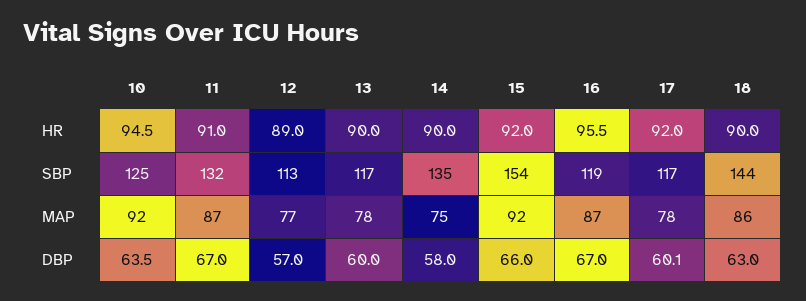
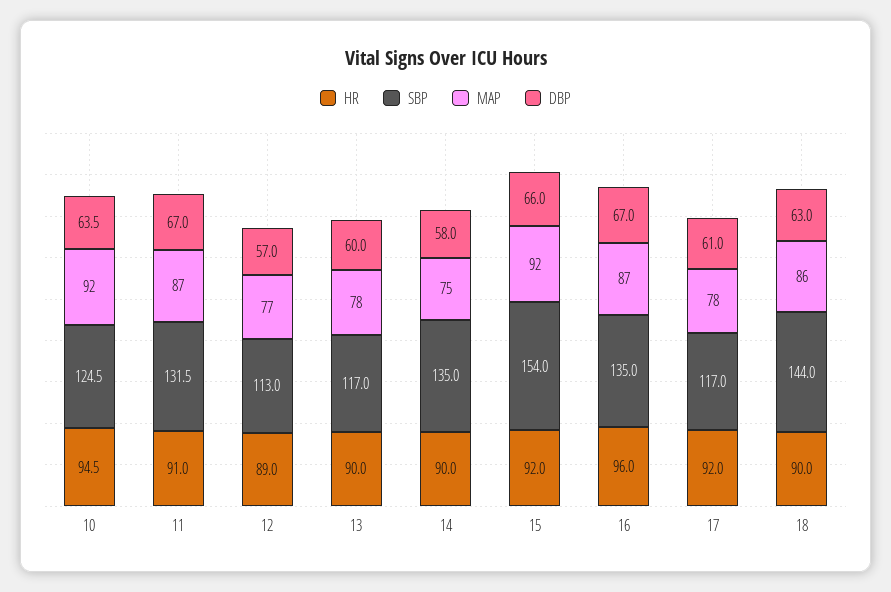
HR, 16: 95.5 -> 96
SBP, 16: 119 -> 135
DBP, 17: 60.1 -> 61

